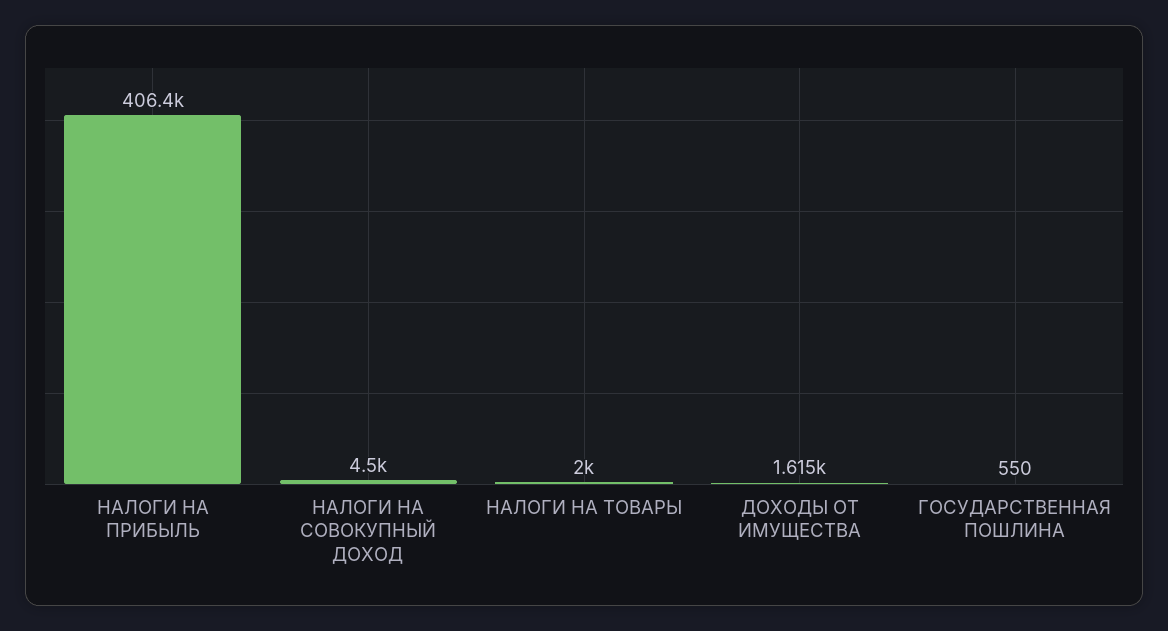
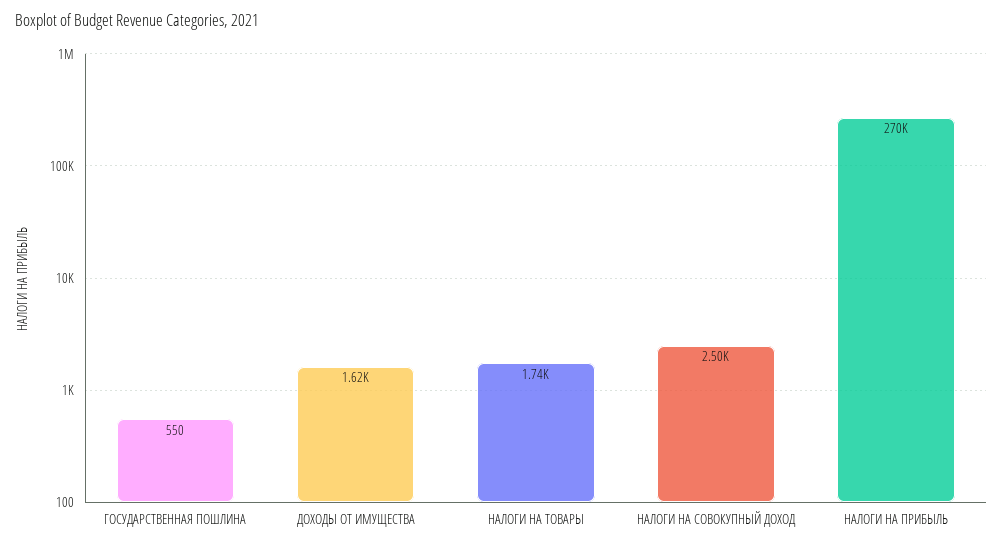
НАЛОГИ НА ПРИБЫЛЬ: 406400 -> 270000
НАЛОГИ НА СОВОКУПНЫЙ ДОХОД: 4500 -> 2500
НАЛОГИ НА ТОВАРЫ: 2000 -> 1740

